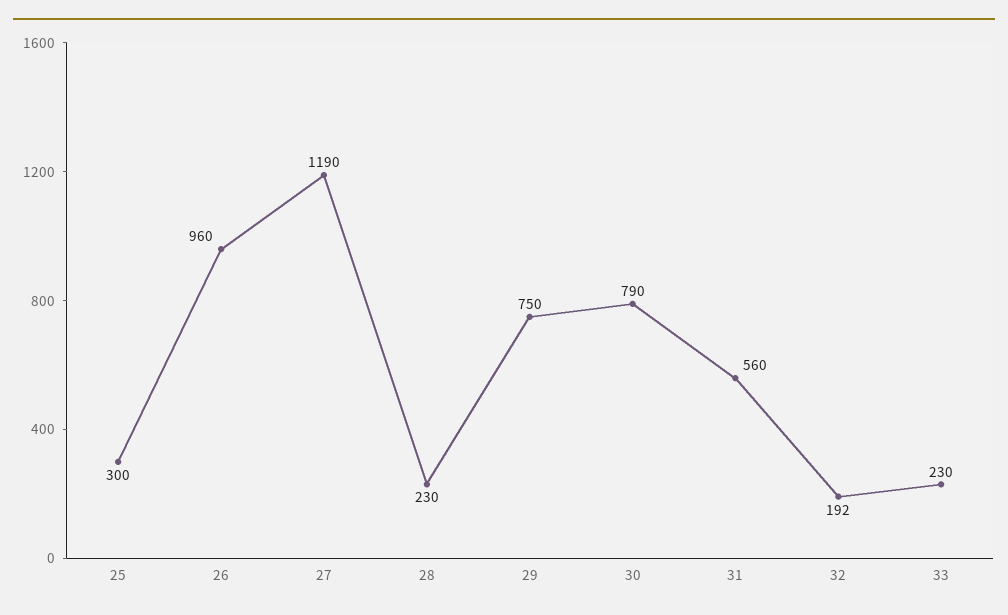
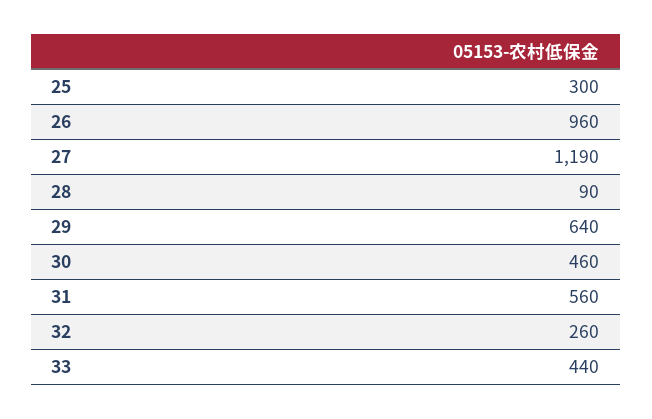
28: 230 -> 90
29: 750 -> 640
30: 790 -> 460
32: 192 -> 260
33: 230 -> 440

